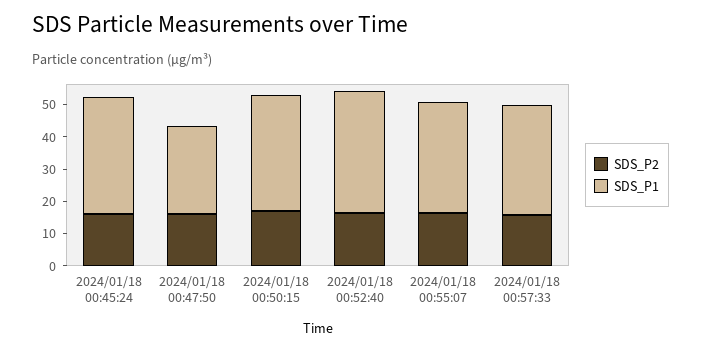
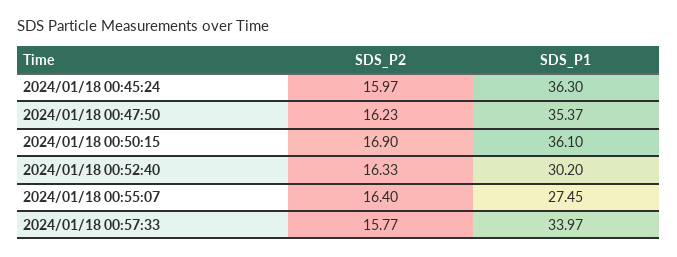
SDS_P1, 2024/01/18 00:47:50: 27.5 -> 35.37
SDS_P1, 2024/01/18 00:52:40: 37.5 -> 30.2
SDS_P1, 2024/01/18 00:55:07: 35 -> 27.45

